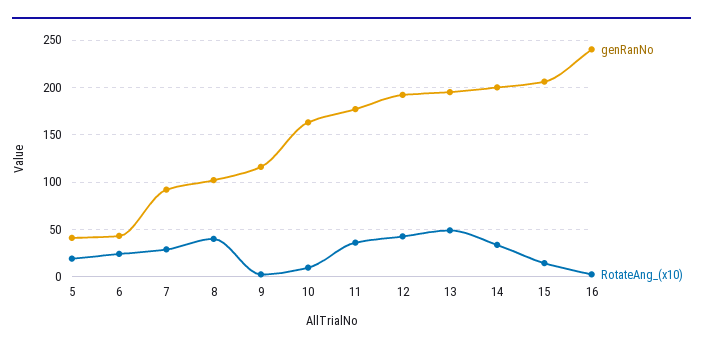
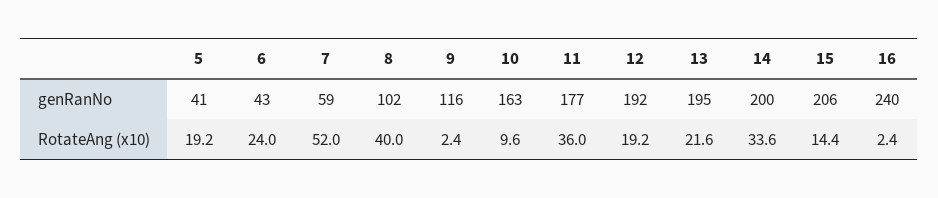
genRanNo, 7: 90 -> 59
RotateAng_(x10), 7: 30 -> 52
RotateAng_(x10), 12: 40 -> 19.2
RotateAng_(x10), 13: 50 -> 21.6

